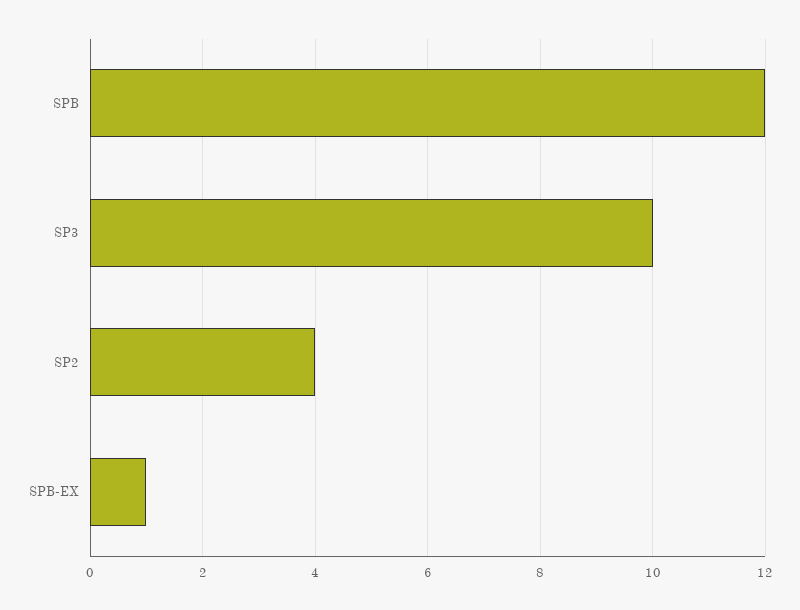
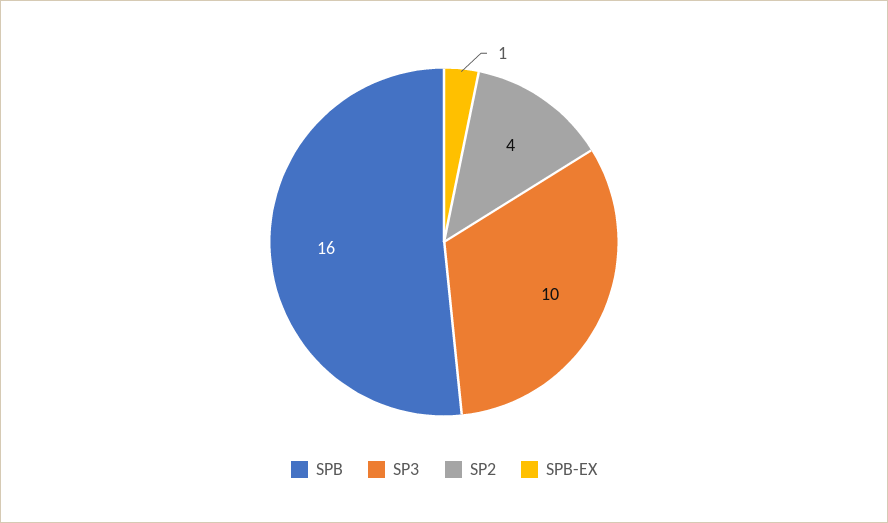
SPB: 12 -> 16

